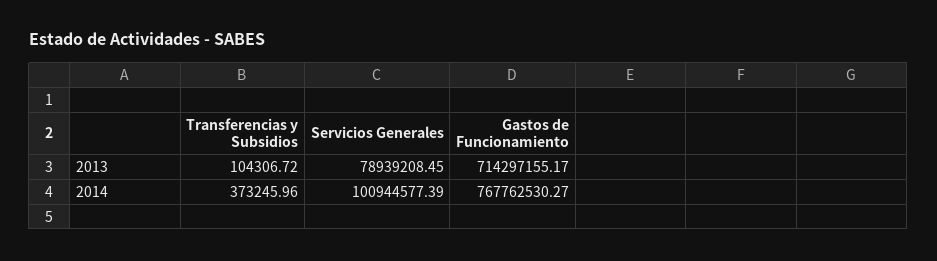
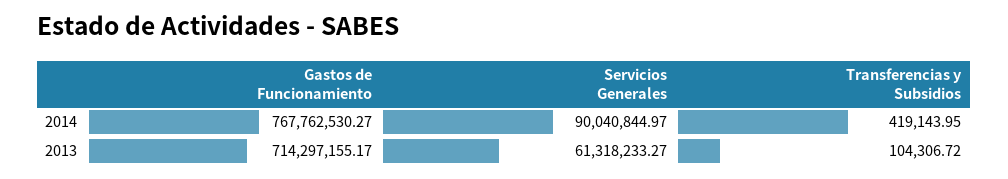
Servicios Generales, 2013: 78939208.45 -> 61318233.27
Transferencias y Subsidios, 2014: 373245.96 -> 419143.95
Servicios Generales, 2014: 100944577.39 -> 90040844.97

